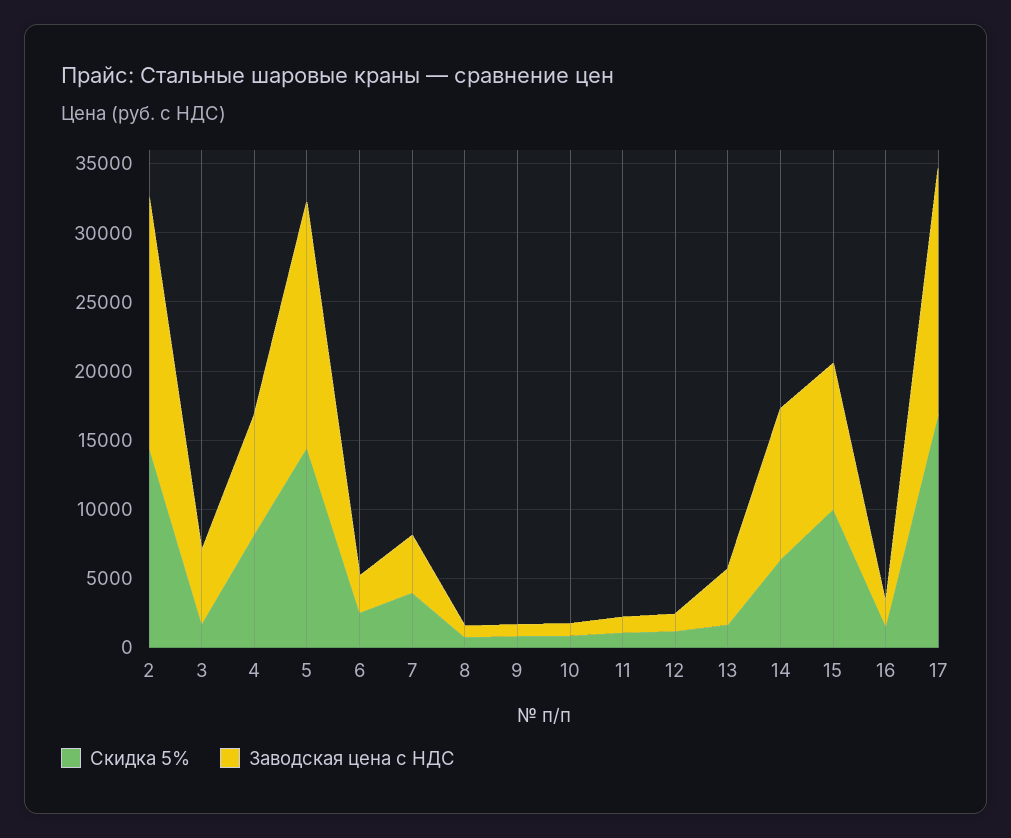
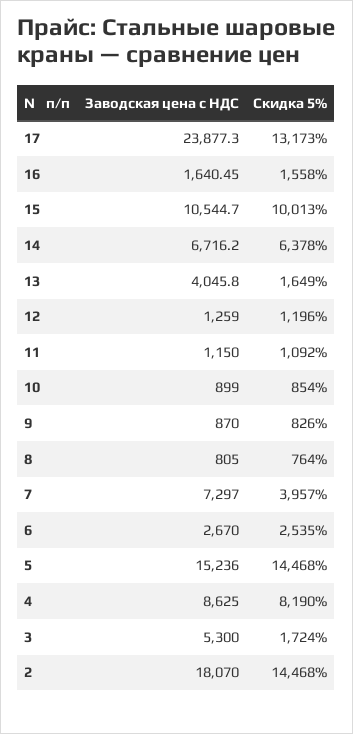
Заводская цена с НДС, 5: 18000 -> 15236
Заводская цена с НДС, 7: 4000 -> 7297
Заводская цена с НДС, 14: 11000 -> 6716.2
Скидка 5%, 17: 17000 -> 13173
Заводская цена с НДС, 17: 18000 -> 23877.3

